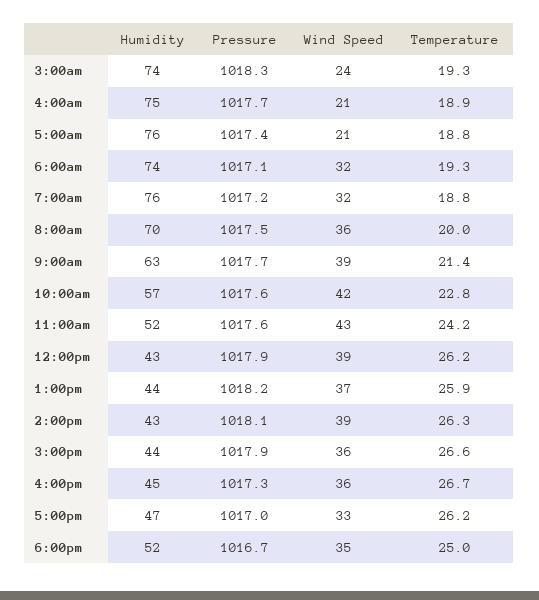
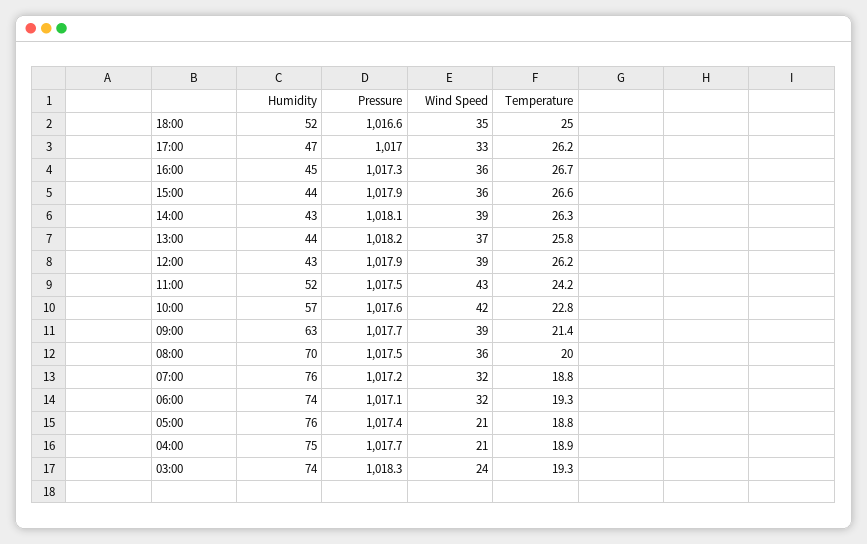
Pressure, 11:00am: 1017.6 -> 1017.5
Temperature, 1:00pm: 25.9 -> 25.8
Pressure, 6:00pm: 1016.7 -> 1016.6

